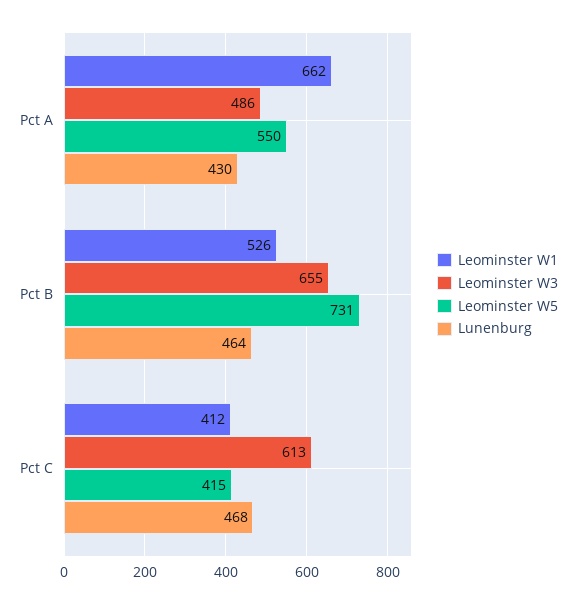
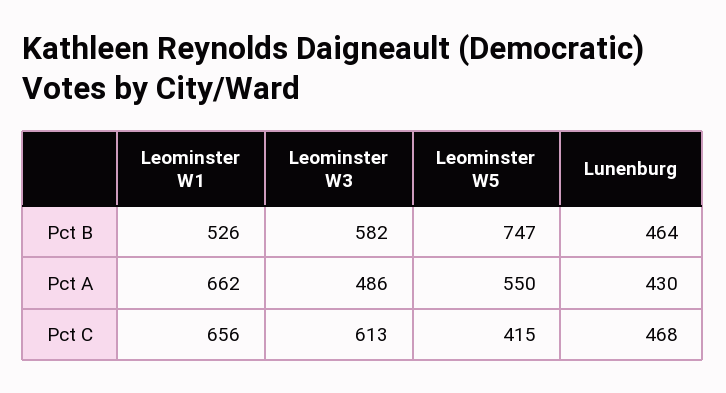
Leominster W3, Pct B: 655 -> 582
Leominster W5, Pct B: 731 -> 747
Leominster W1, Pct C: 412 -> 656

